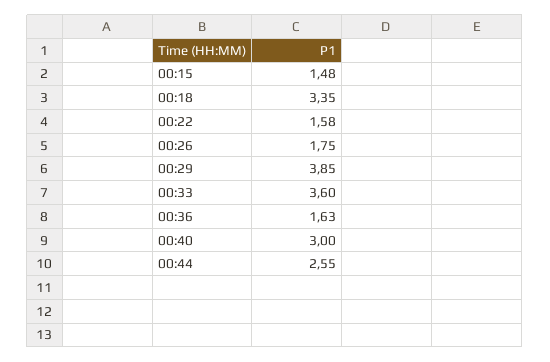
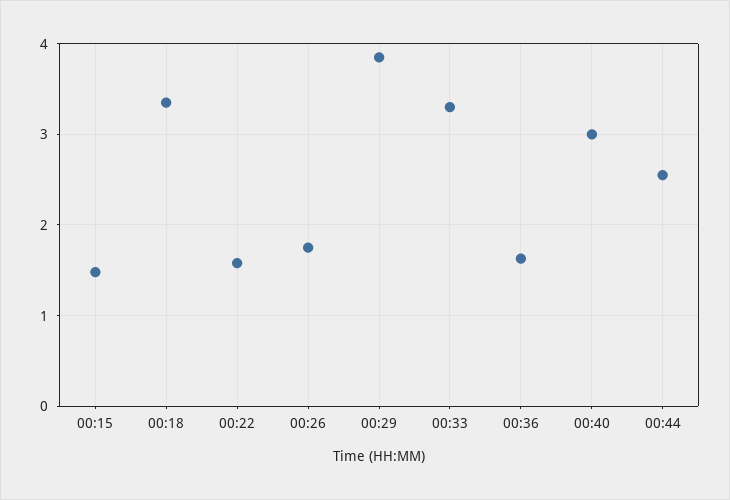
00:33: 3.6 -> 3.3

